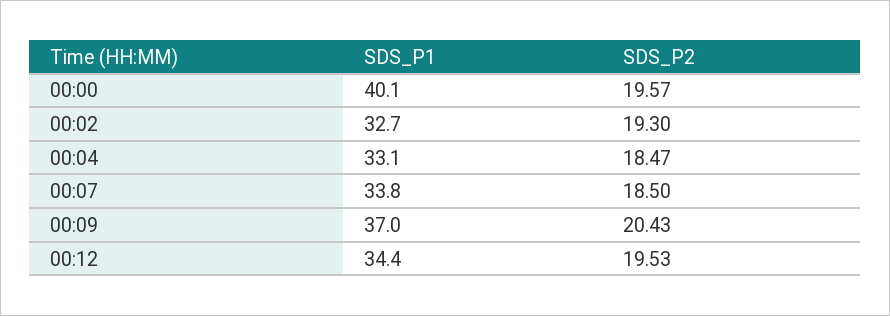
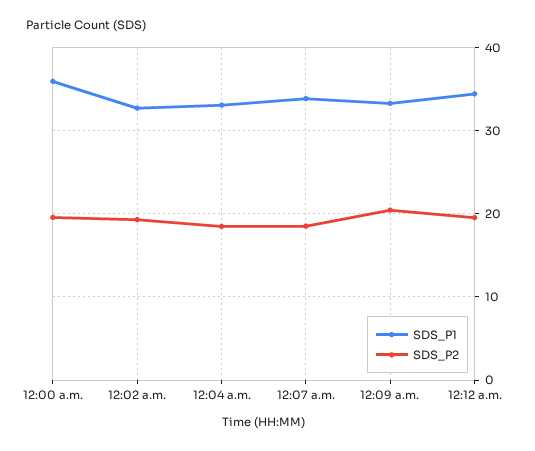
SDS_P1, 00:00: 40.1 -> 36
SDS_P1, 00:09: 37 -> 33

